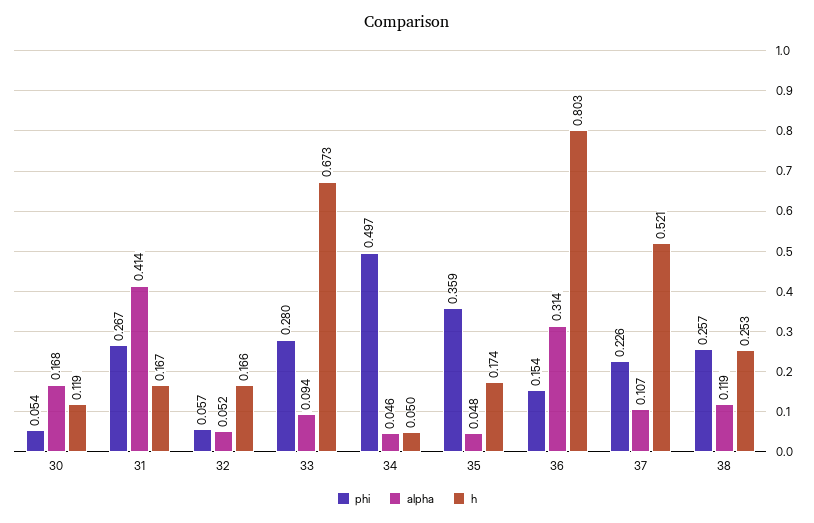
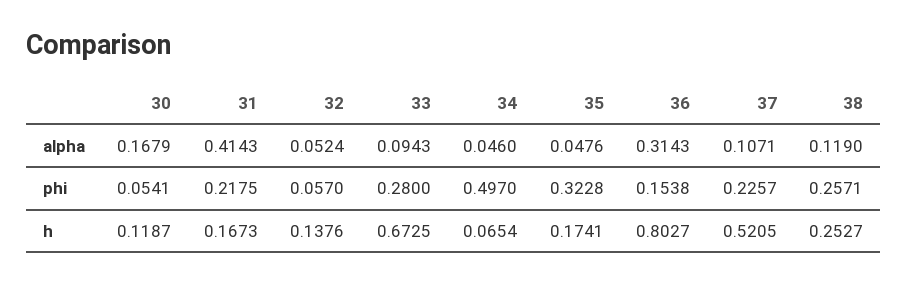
phi, 31: 0.267 -> 0.2175
h, 32: 0.166 -> 0.1376
h, 34: 0.05 -> 0.0654
phi, 35: 0.359 -> 0.3228

